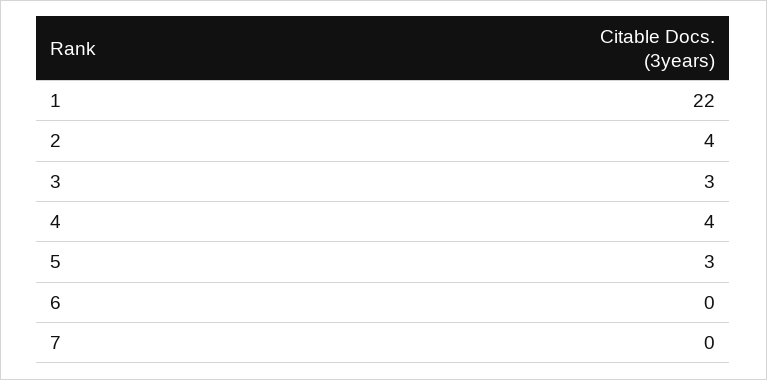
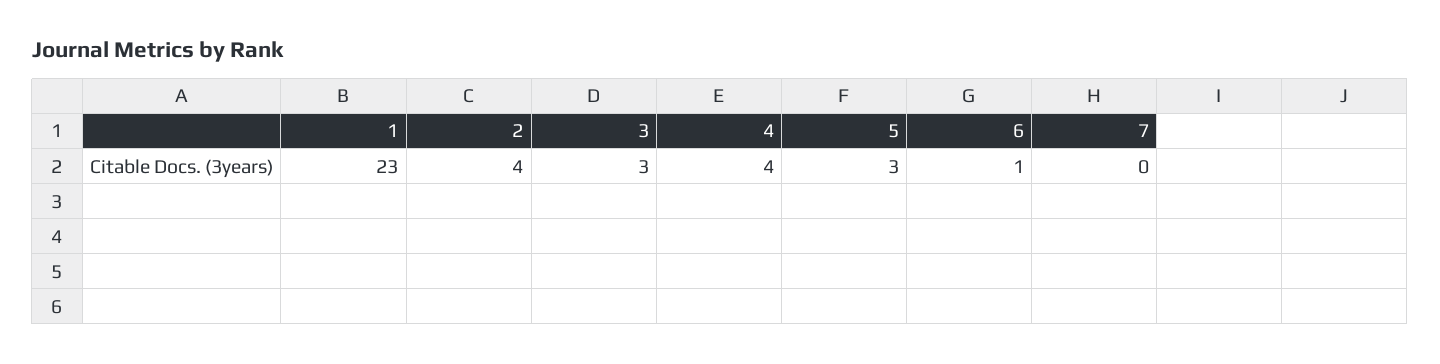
1: 22 -> 23
6: 0 -> 1

